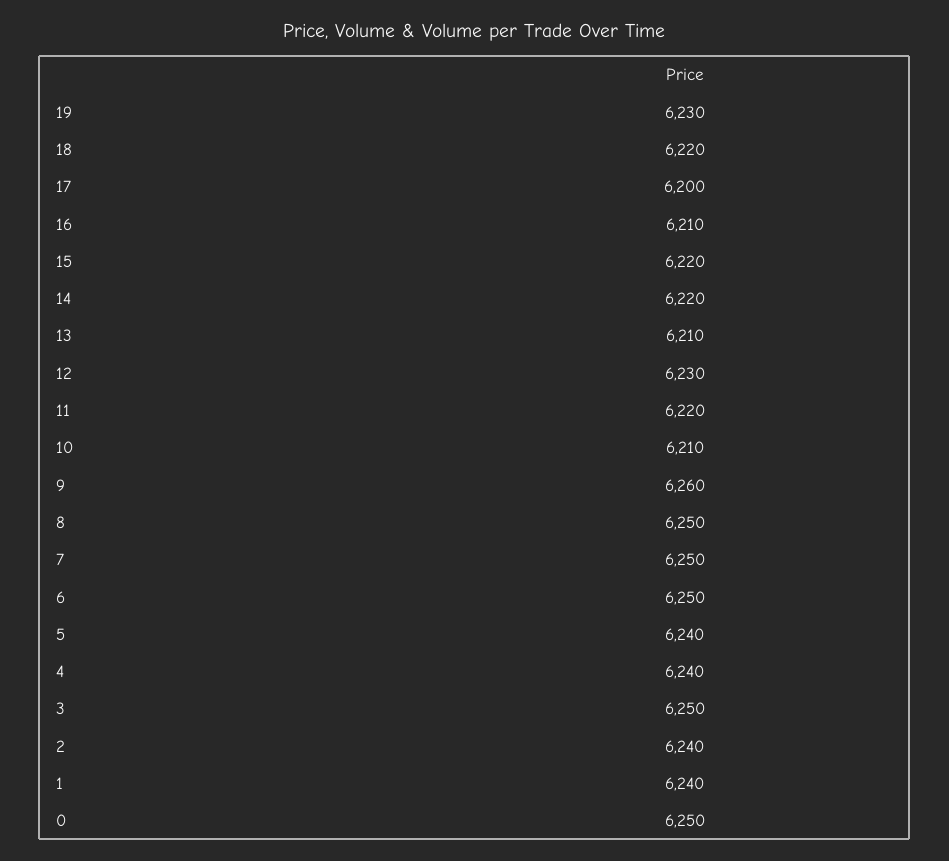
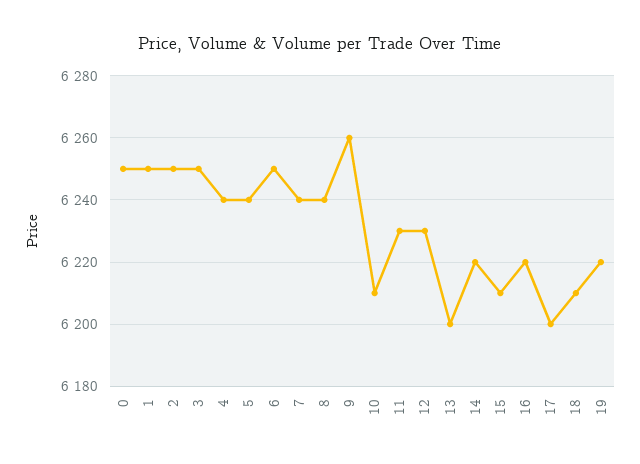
19: 6230 -> 6220
18: 6220 -> 6210
16: 6210 -> 6220
15: 6220 -> 6210
13: 6210 -> 6200
11: 6220 -> 6230
8: 6250 -> 6240
7: 6250 -> 6240
2: 6240 -> 6250
1: 6240 -> 6250

